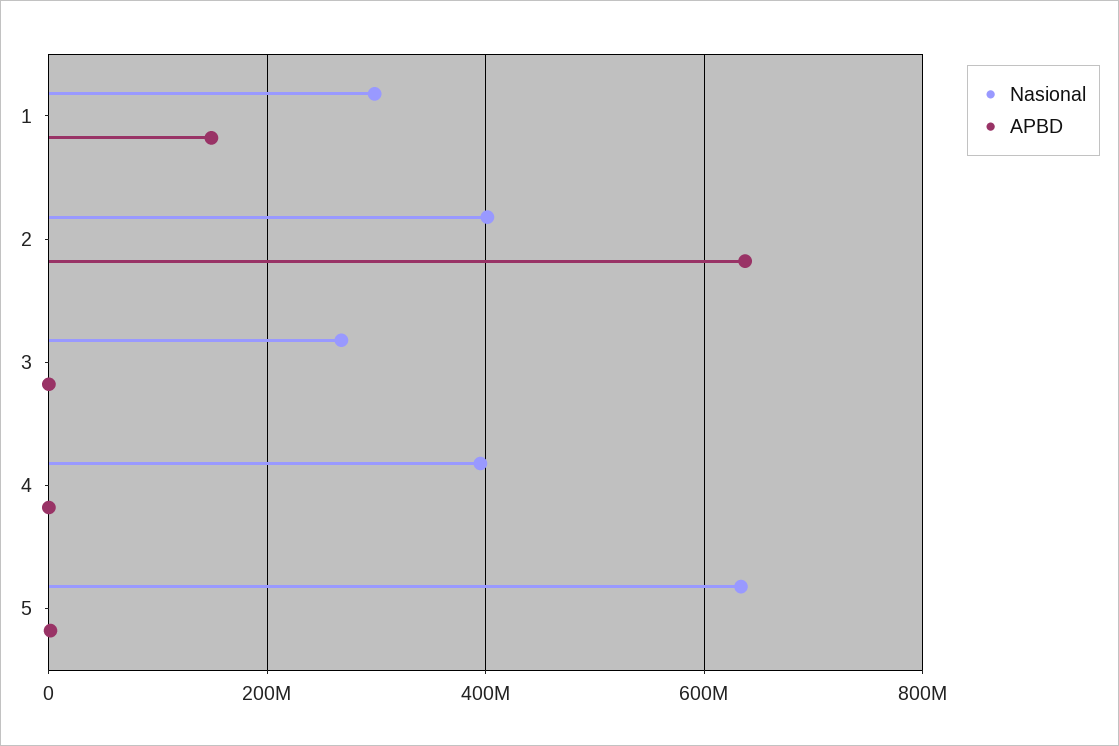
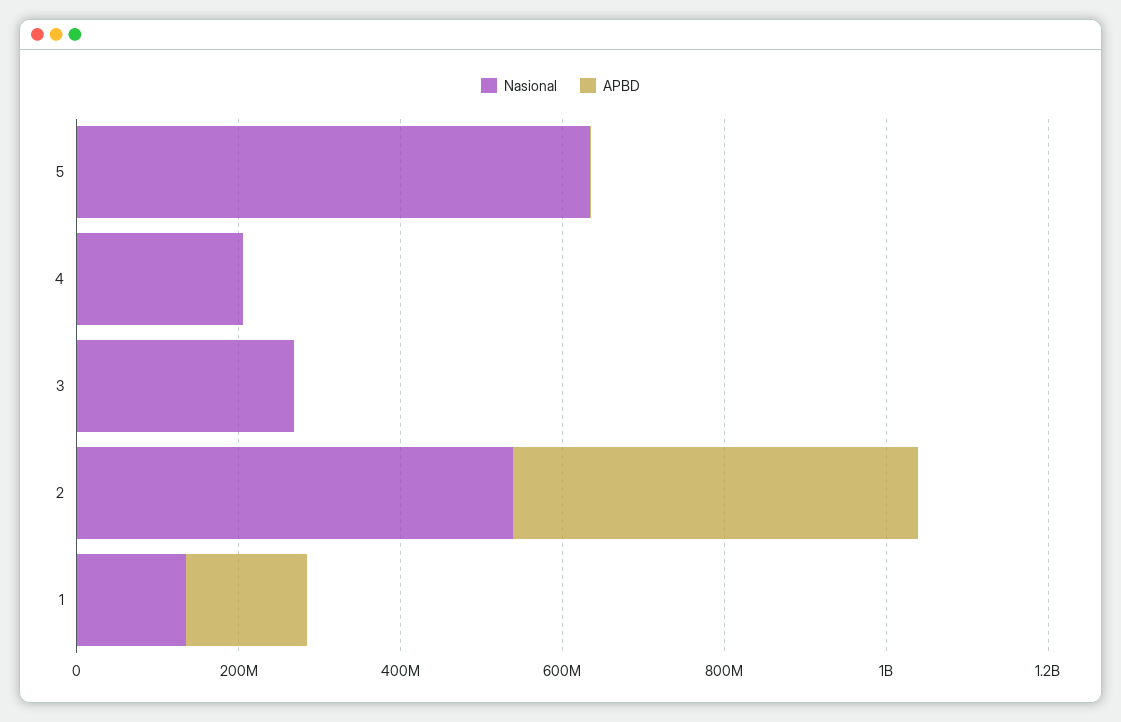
Nasional, 1: 300000000 -> 150000000
Nasional, 2: 400000000 -> 550000000
APBD, 2: 640000000 -> 500000000
Nasional, 4: 400000000 -> 200000000

